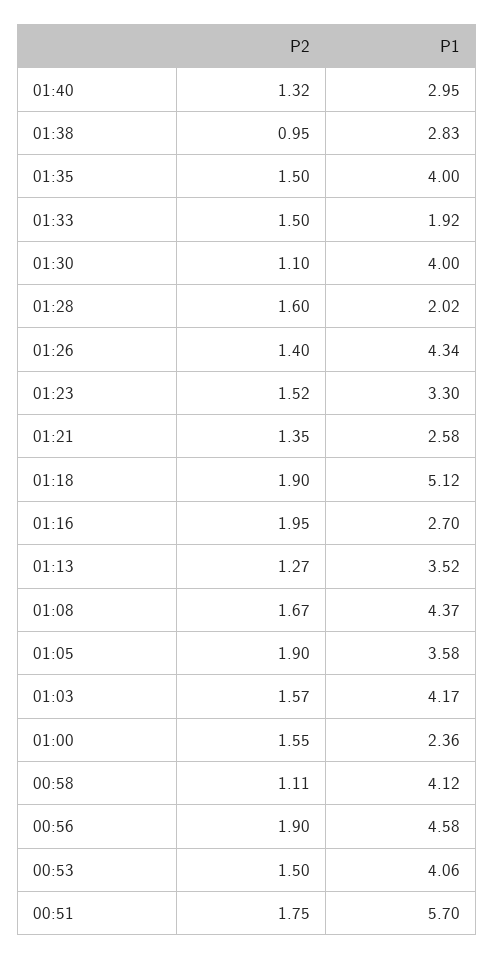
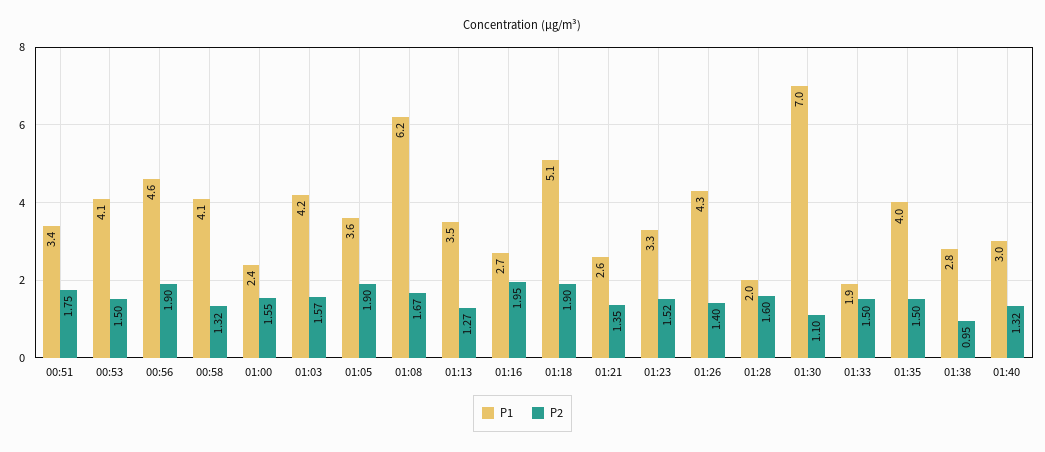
P1, 01:30: 4 -> 7
P1, 01:08: 4.37 -> 6.2
P2, 00:58: 1.11 -> 1.32
P1, 00:51: 5.7 -> 3.4

